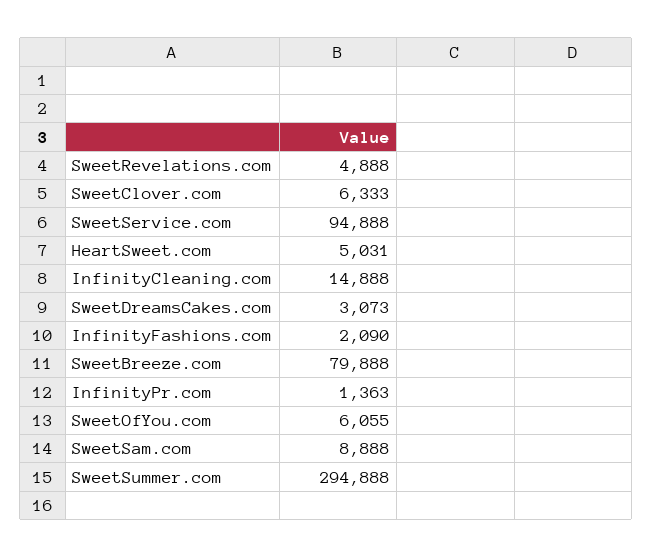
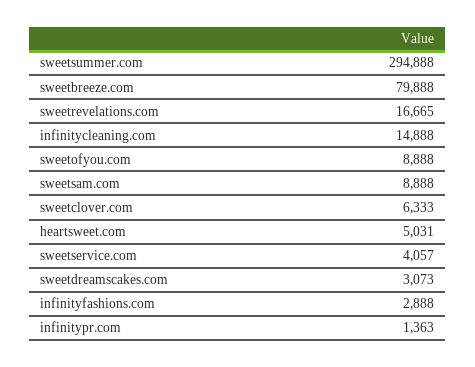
SweetRevelations.com: 4888 -> 16665
SweetService.com: 94888 -> 4057
InfinityFashions.com: 2090 -> 2888
SweetOfYou.com: 6055 -> 8888

